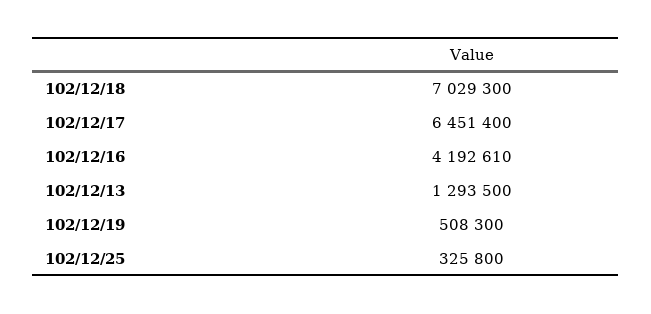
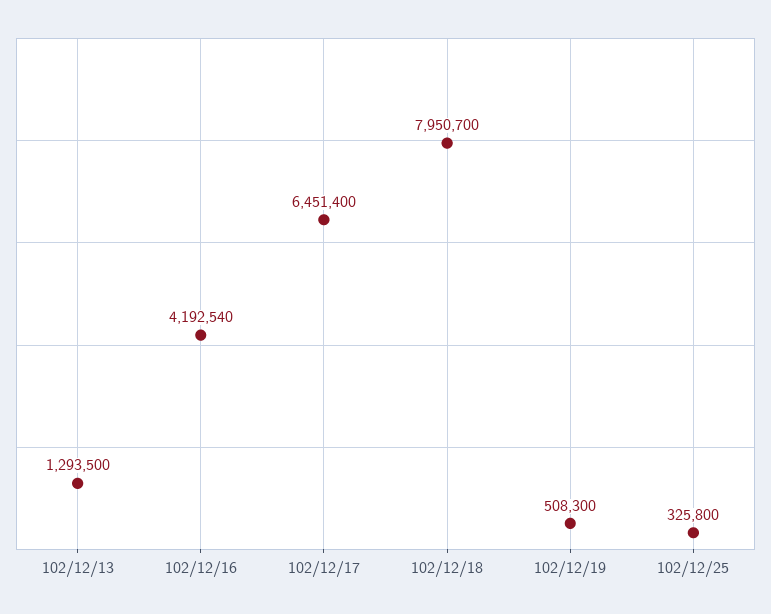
102/12/18: 7029300 -> 7950700
102/12/16: 4192610 -> 4192540

